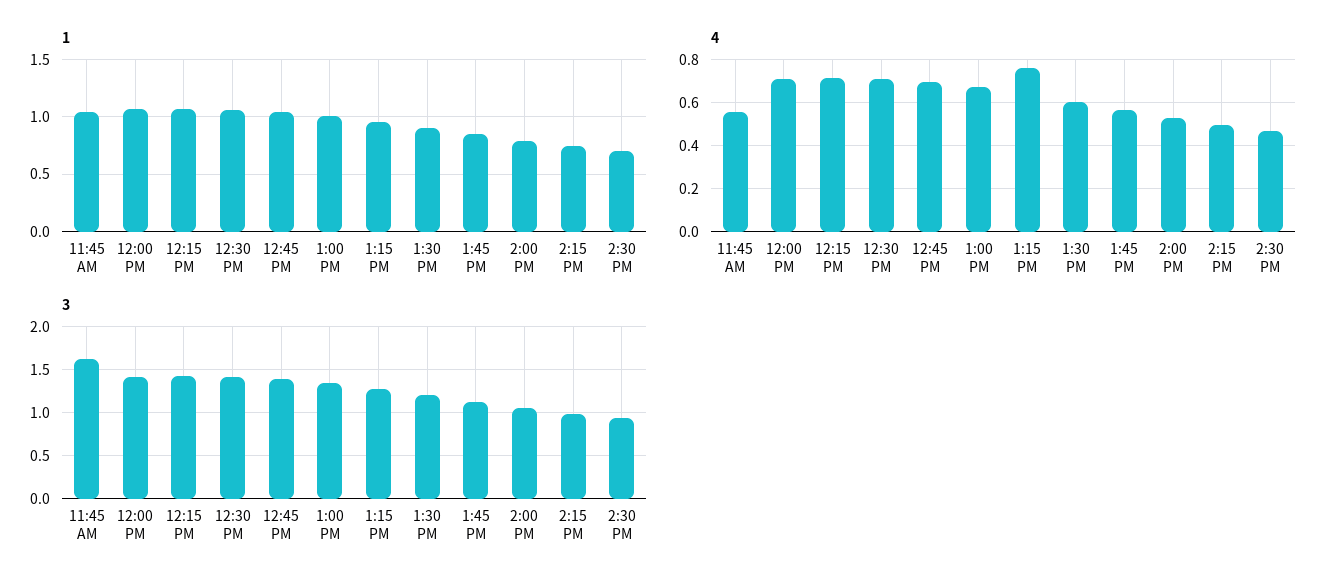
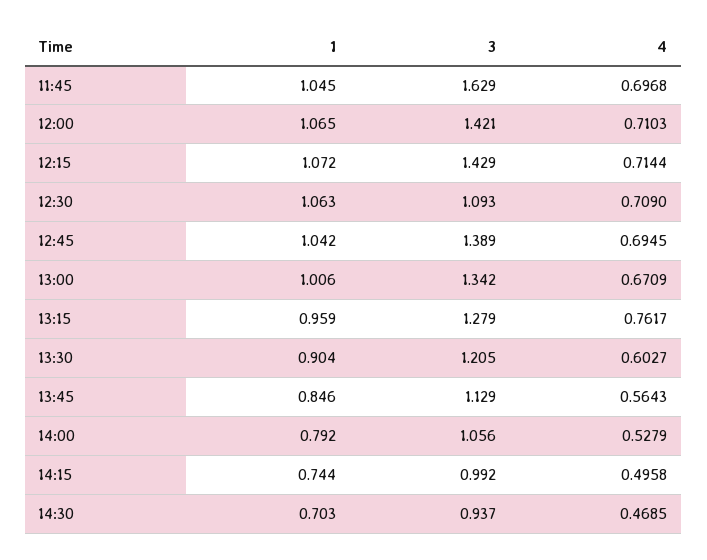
4, 11:45 AM: 0.55 -> 0.6968
3, 12:30 PM: 1.4 -> 1.093

